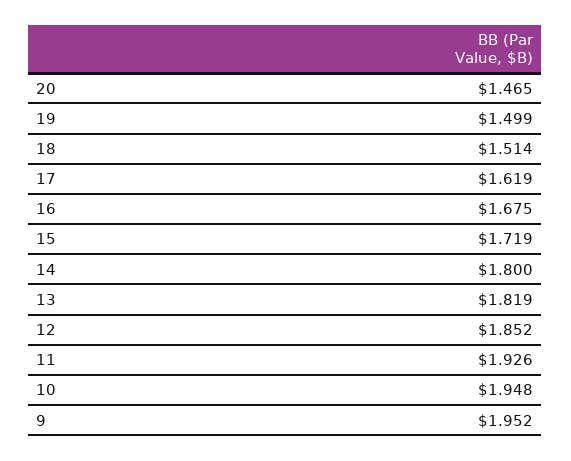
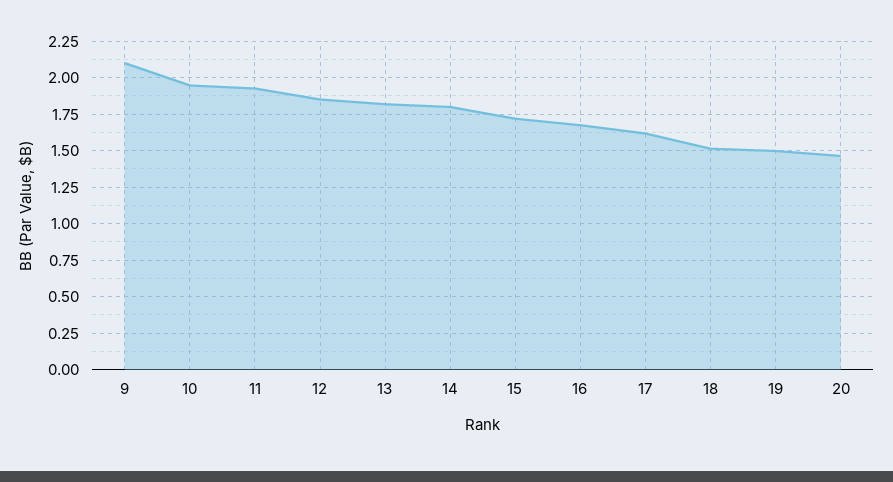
9: 1.952 -> 2.1

